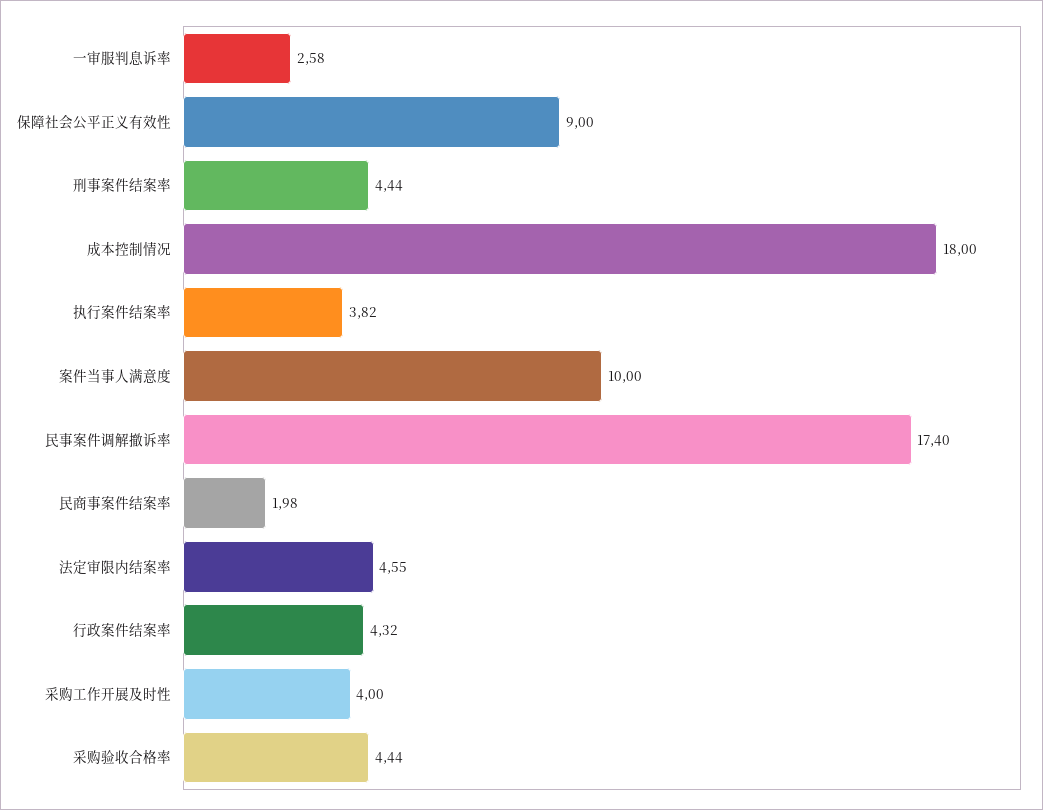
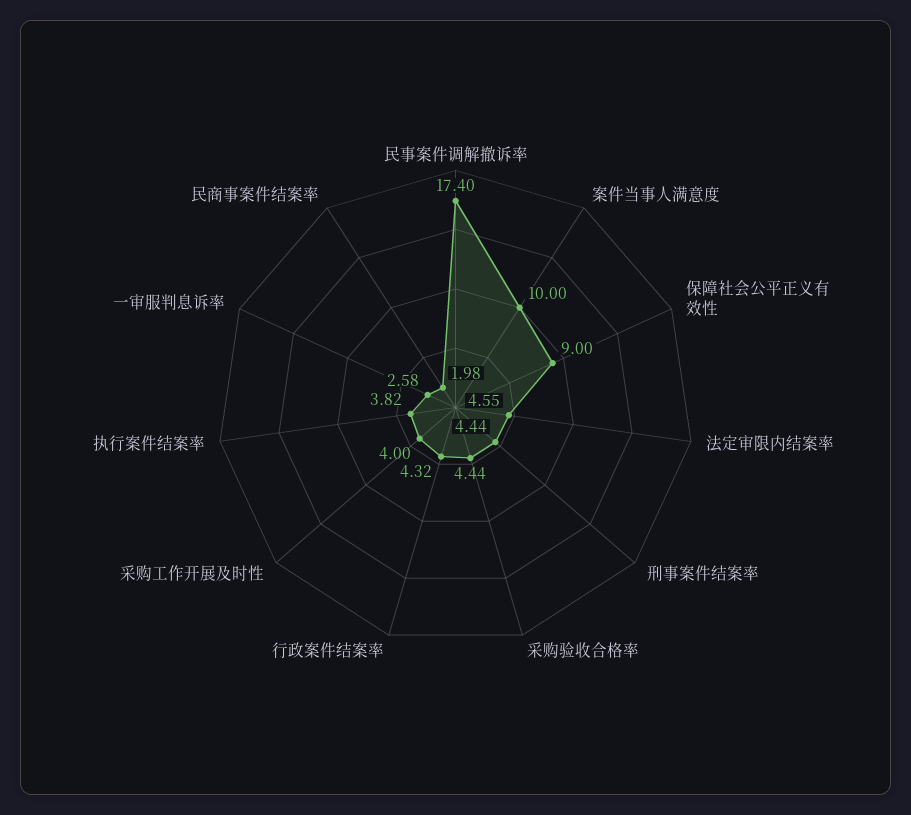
成本控制情况: 18 -> none

